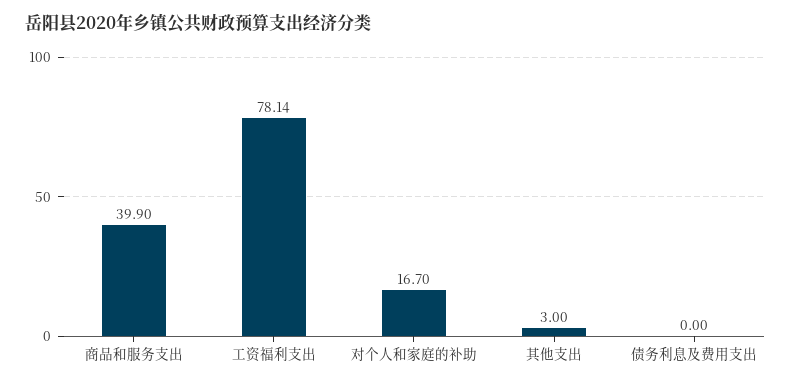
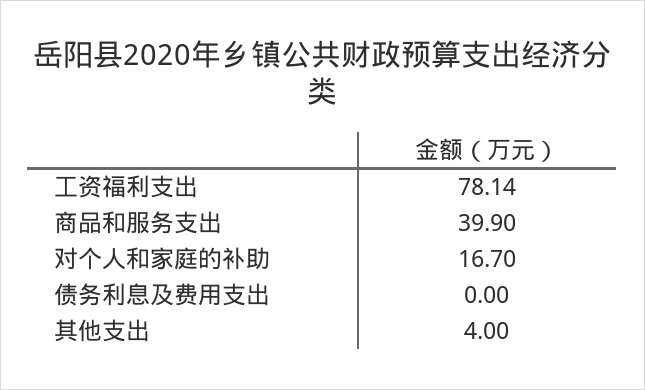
其他支出: 3 -> 4

